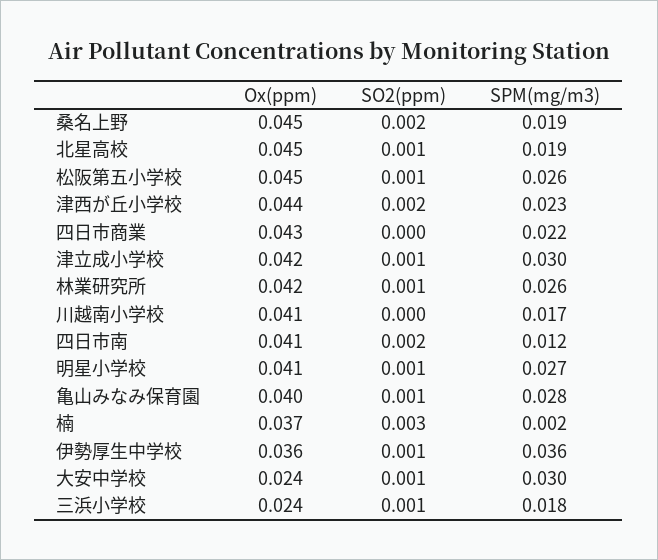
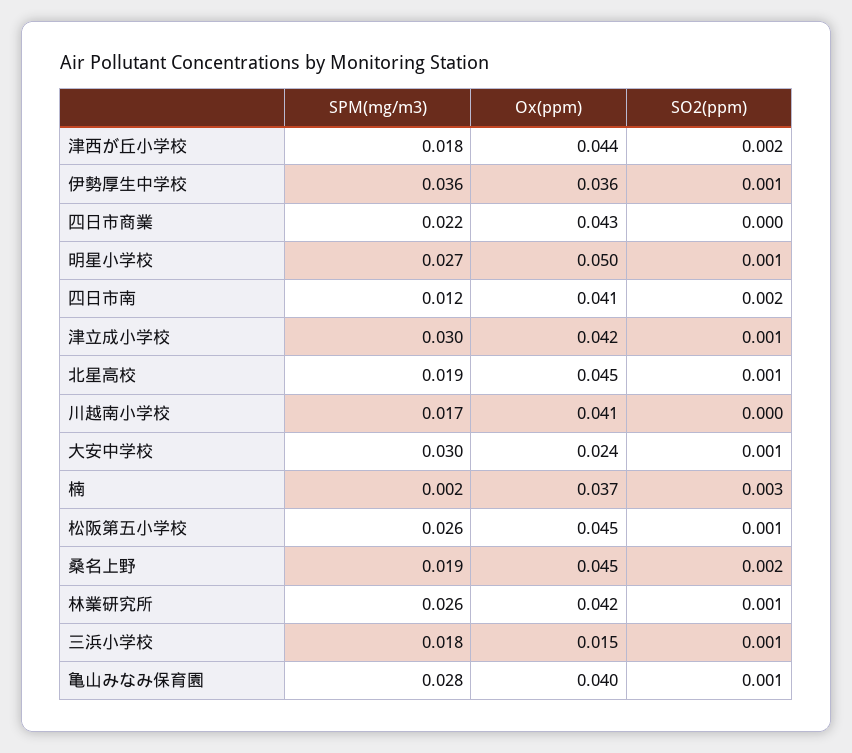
SPM(mg/m3), 津西が丘小学校: 0.023 -> 0.018
Ox(ppm), 明星小学校: 0.041 -> 0.05
Ox(ppm), 三浜小学校: 0.024 -> 0.015

